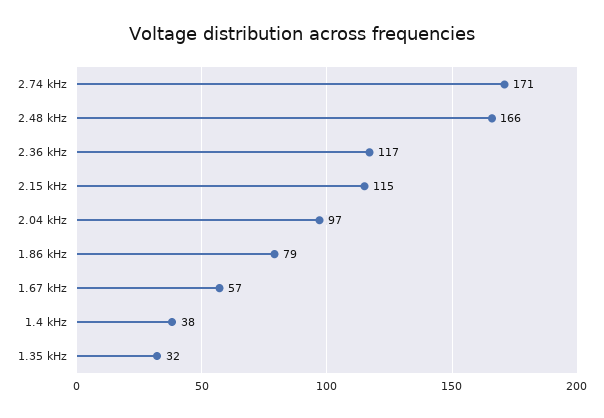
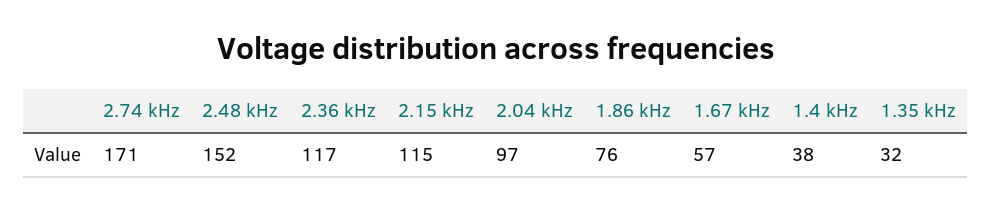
2.48 kHz: 166 -> 152
1.86 kHz: 79 -> 76

